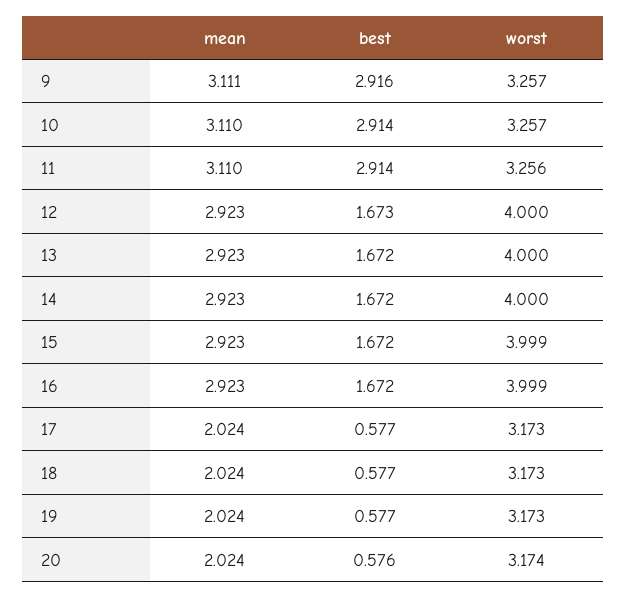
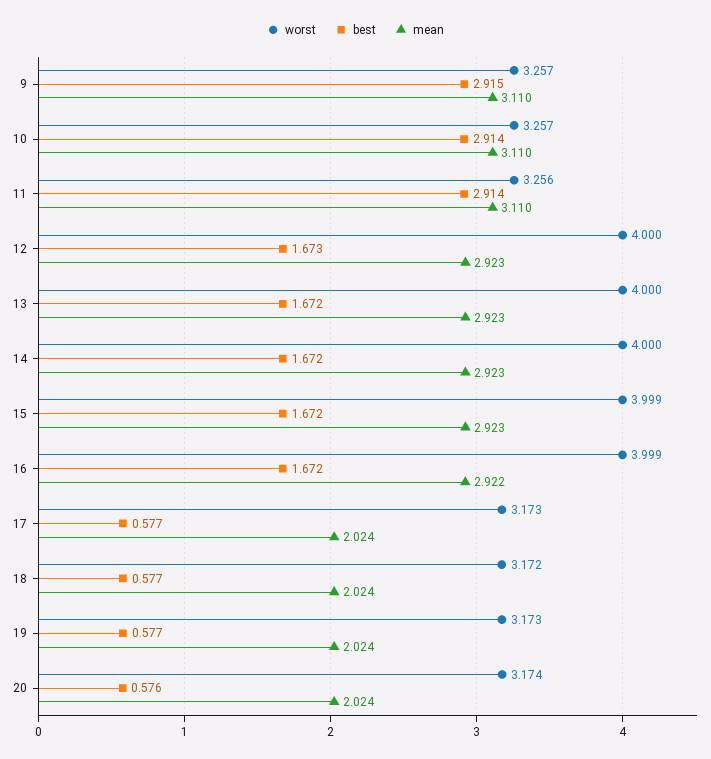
mean, 9: 3.111 -> 3.11
best, 9: 2.916 -> 2.915
mean, 16: 2.923 -> 2.922
worst, 18: 3.173 -> 3.172

